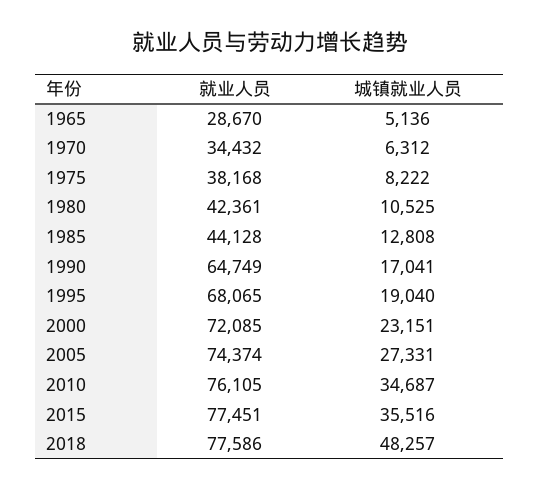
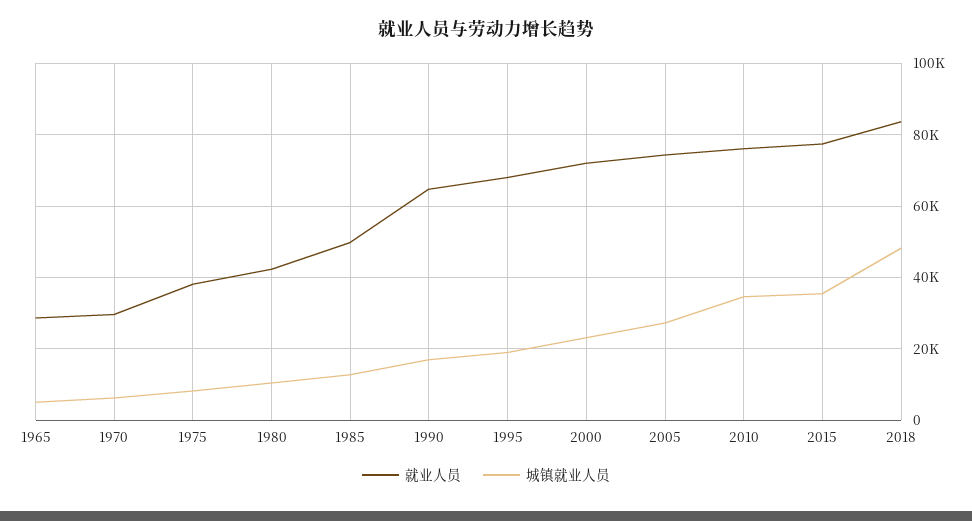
就业人员, 1970: 34432 -> 30000
就业人员, 1985: 44128 -> 50000
就业人员, 2018: 77586 -> 84000

